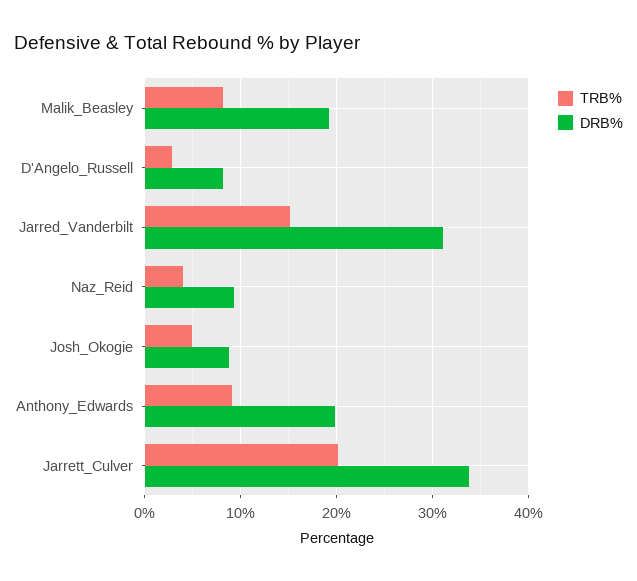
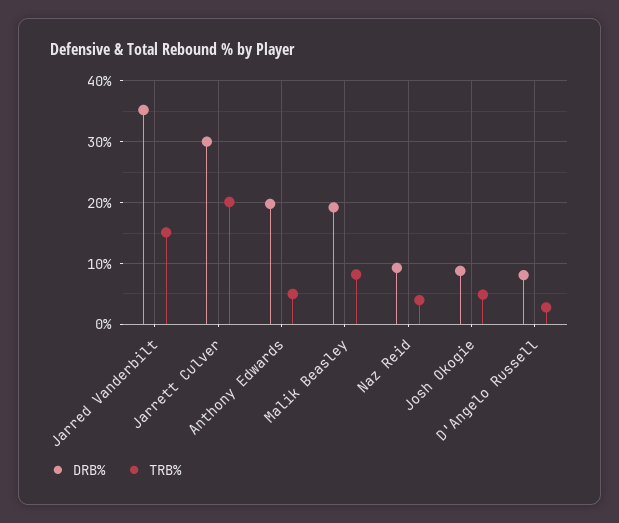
DRB%, Jarred_Vanderbilt: 31 -> 35
TRB%, Anthony_Edwards: 9 -> 5
DRB%, Jarrett_Culver: 34 -> 30

